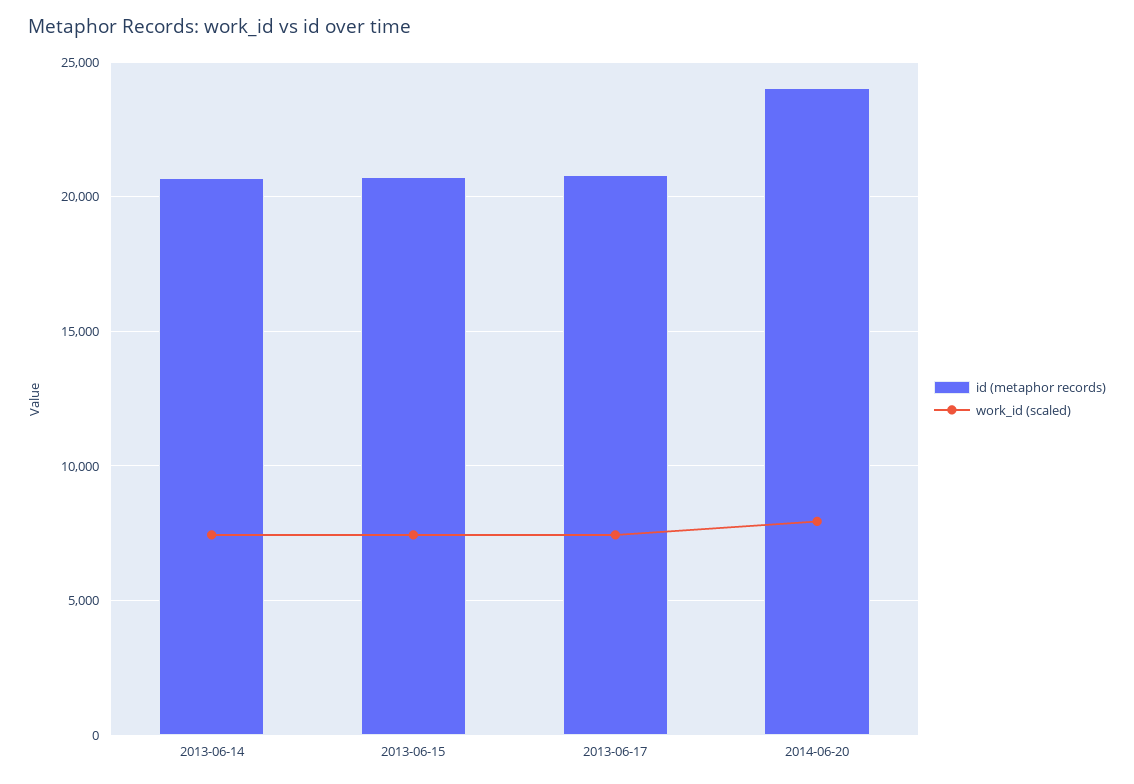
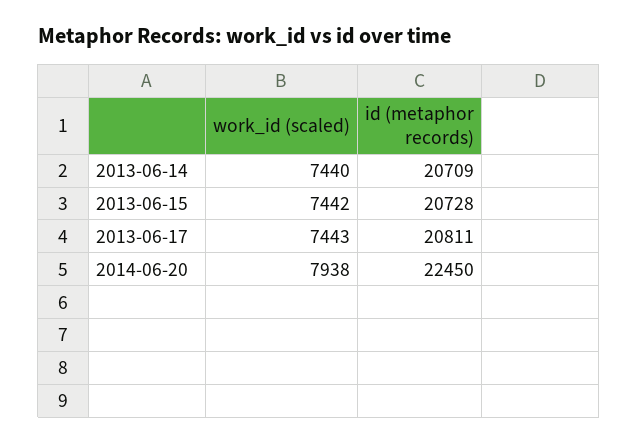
id (metaphor records), 2014-06-20: 24000 -> 22450

